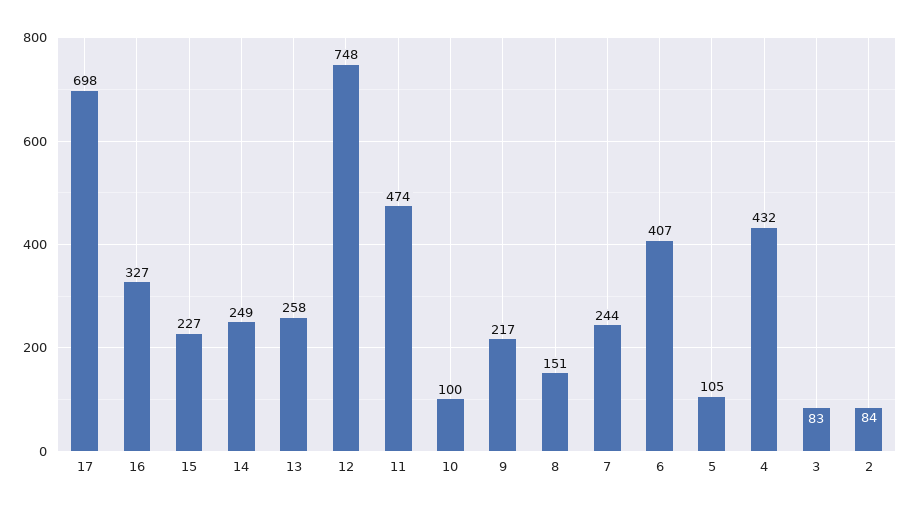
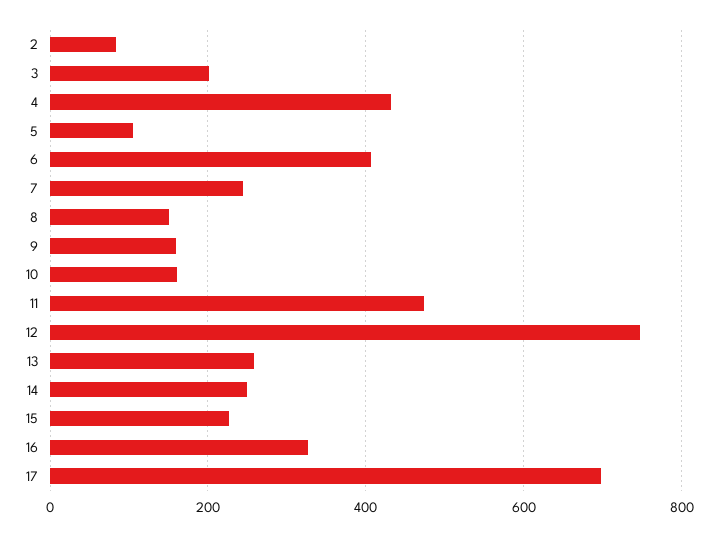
10: 100 -> 160
9: 217 -> 160
3: 83 -> 200

